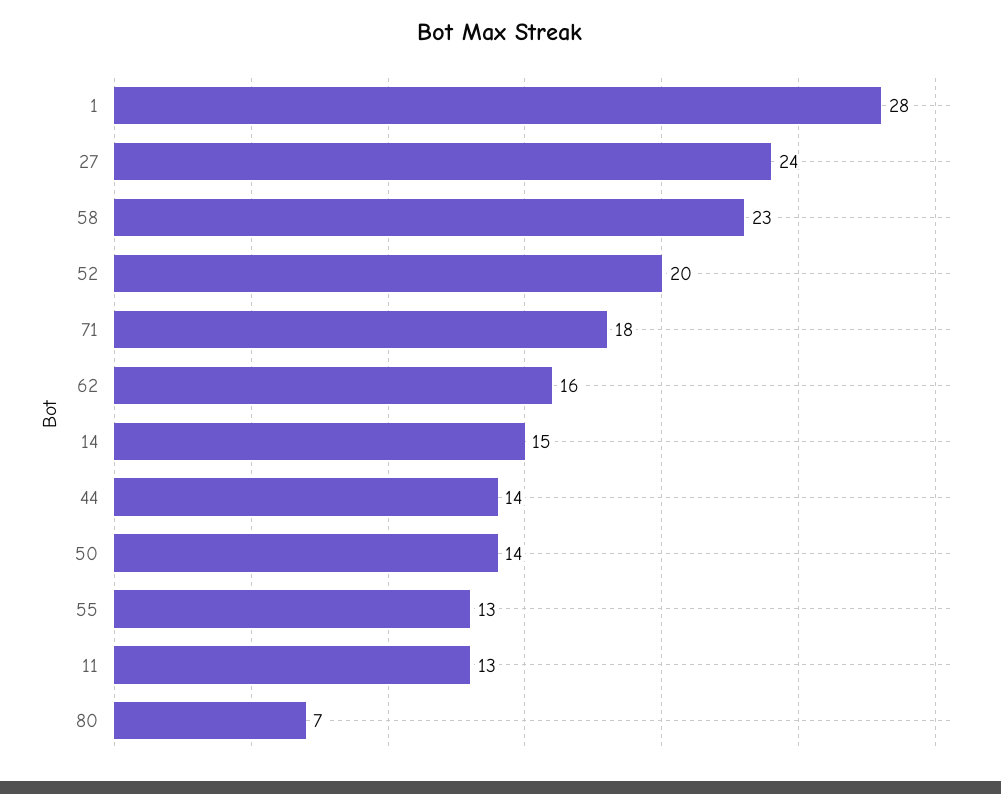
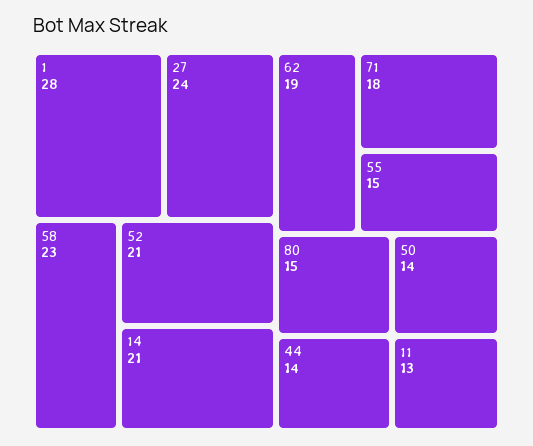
52: 20 -> 21
62: 16 -> 19
14: 15 -> 21
55: 13 -> 15
80: 7 -> 15

